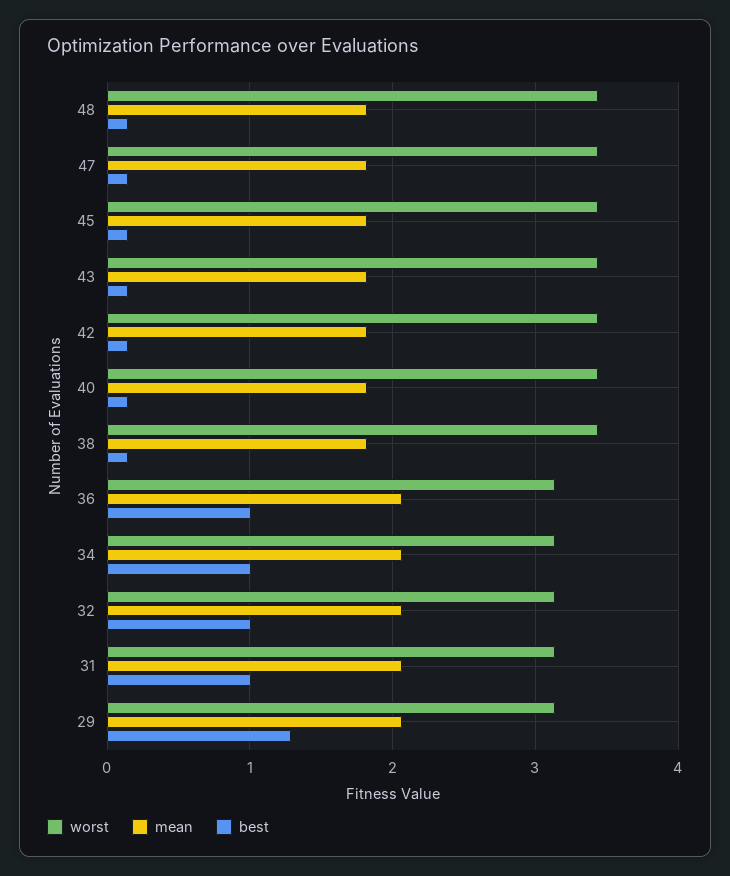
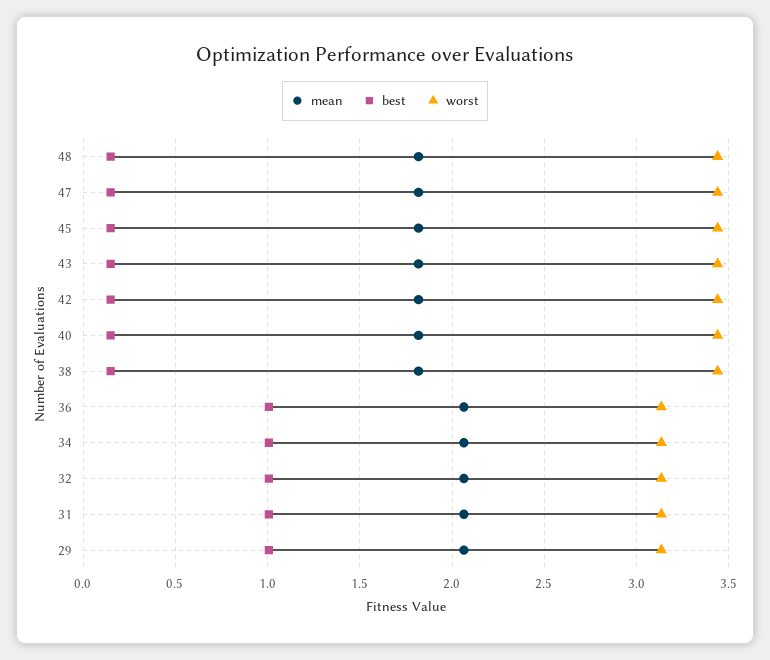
best, 29: 1.3 -> 1

